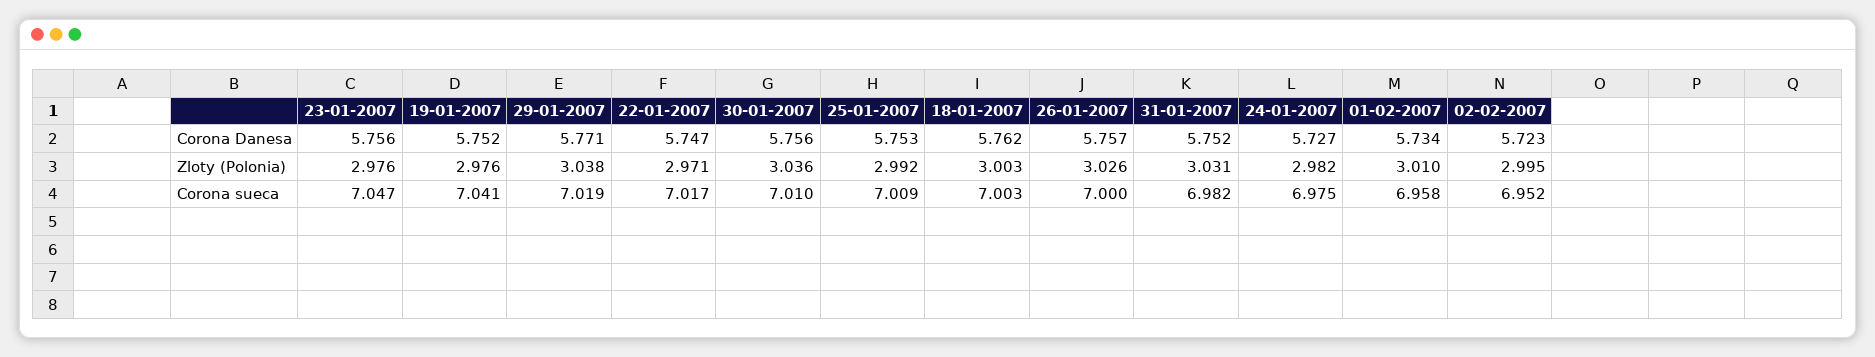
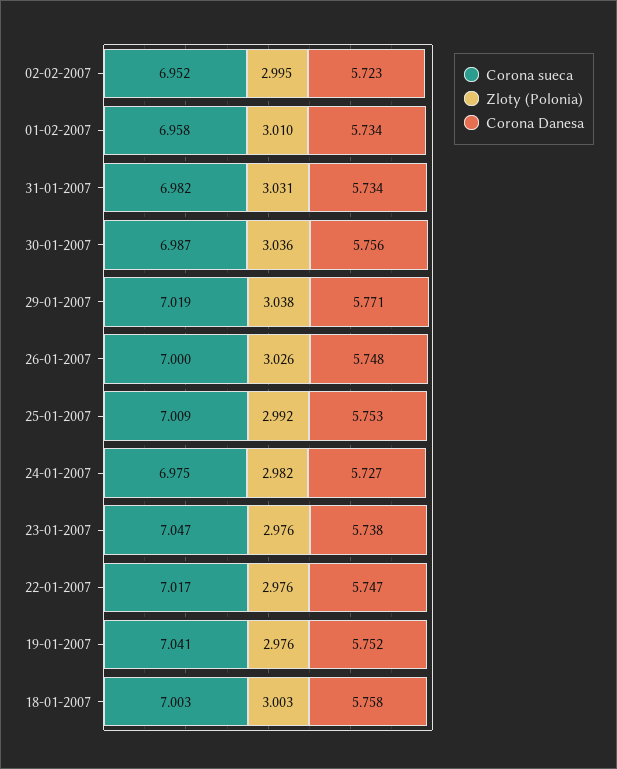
Corona Danesa, 23-01-2007: 5.756 -> 5.738
Corona Danesa, 18-01-2007: 5.762 -> 5.758
Corona Danesa, 26-01-2007: 5.757 -> 5.748
Corona Danesa, 31-01-2007: 5.752 -> 5.734
Zloty (Polonia), 22-01-2007: 2.971 -> 2.976
Corona sueca, 30-01-2007: 7.01 -> 6.987

